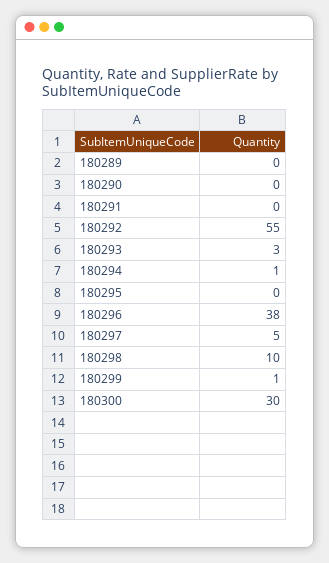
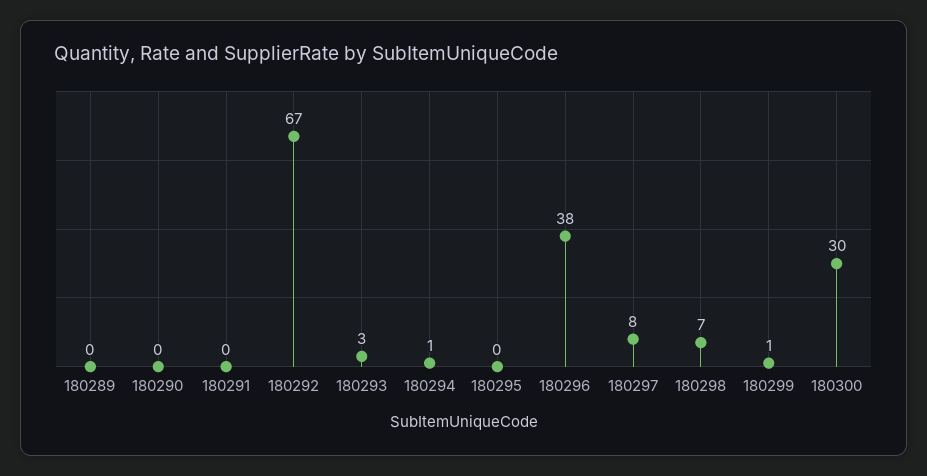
180292: 55 -> 67
180297: 5 -> 8
180298: 10 -> 7

